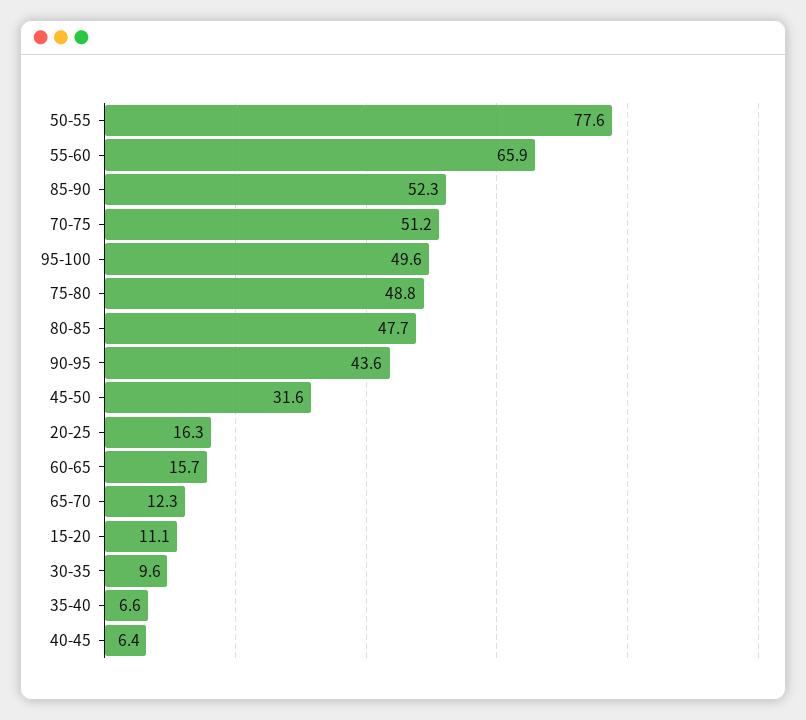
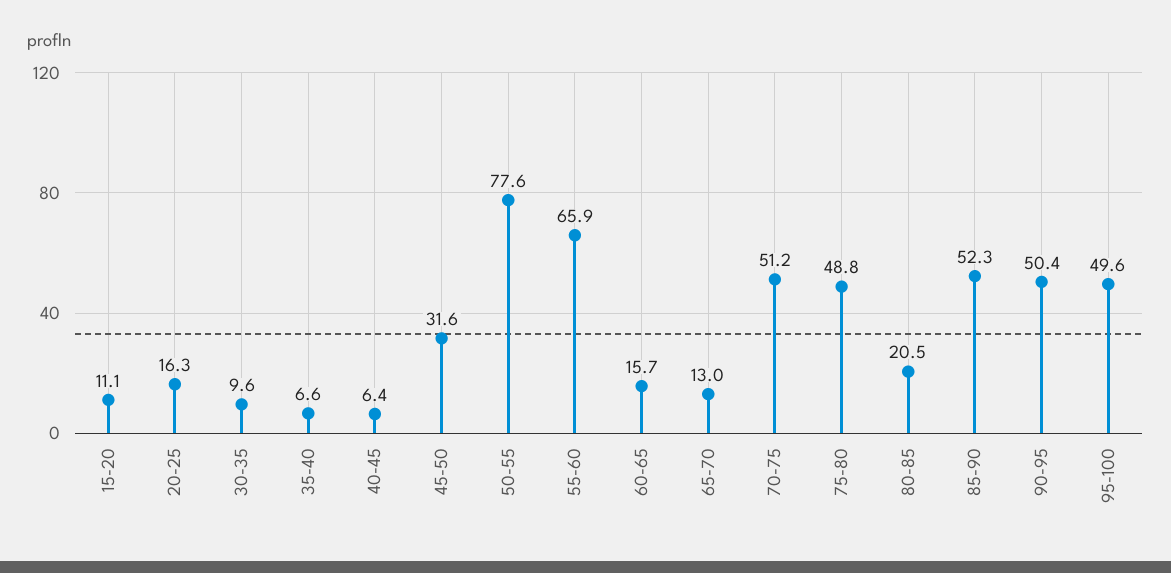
80-85: 47.7 -> 20.5
90-95: 43.6 -> 50.4
65-70: 12.3 -> 13

